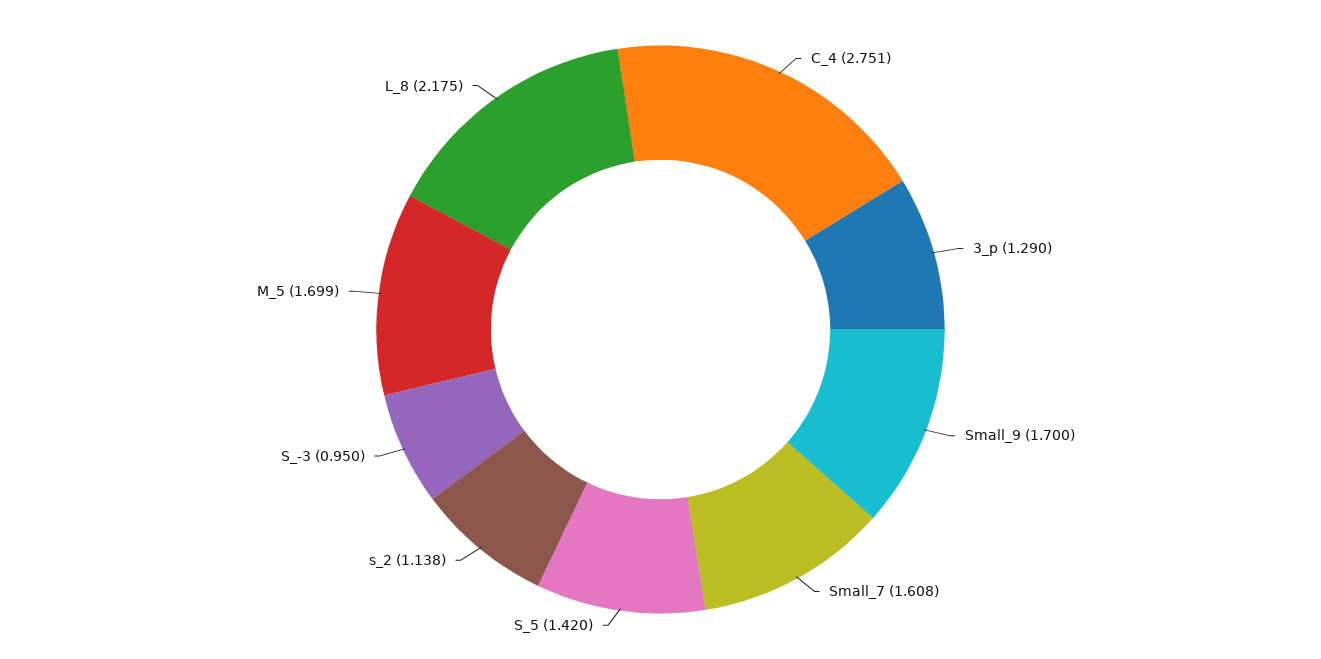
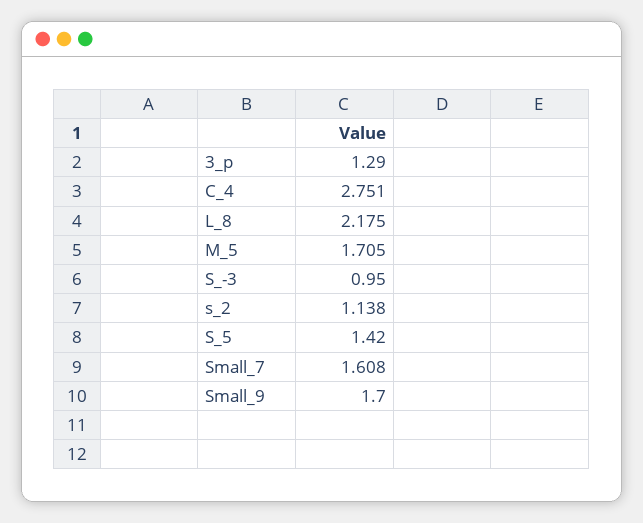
M_5: 1.699 -> 1.705

